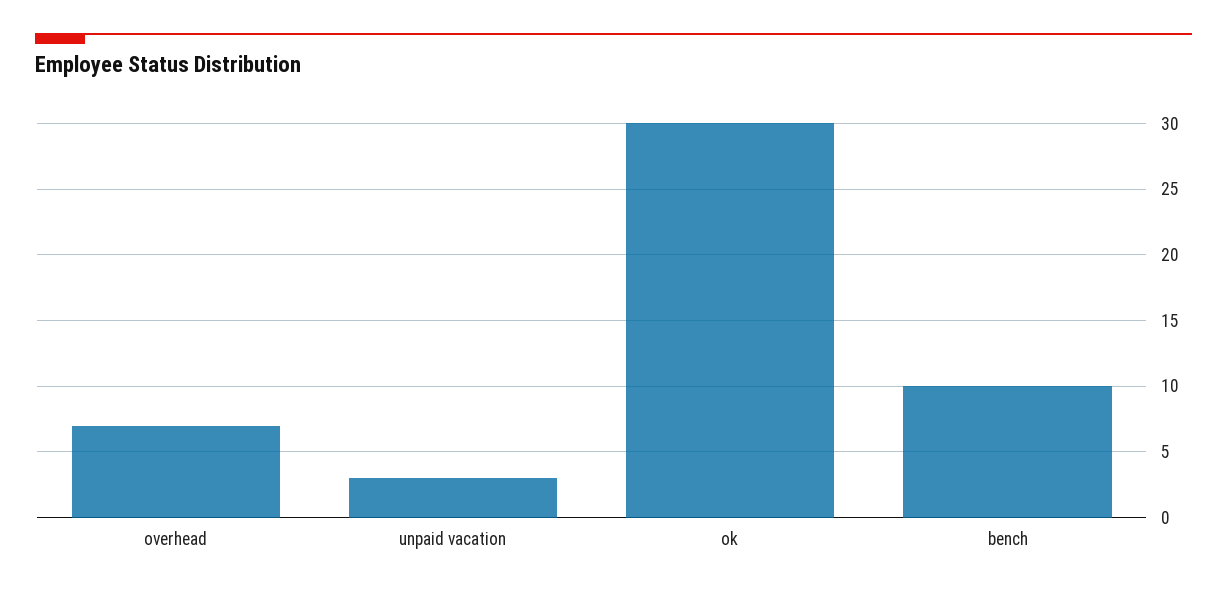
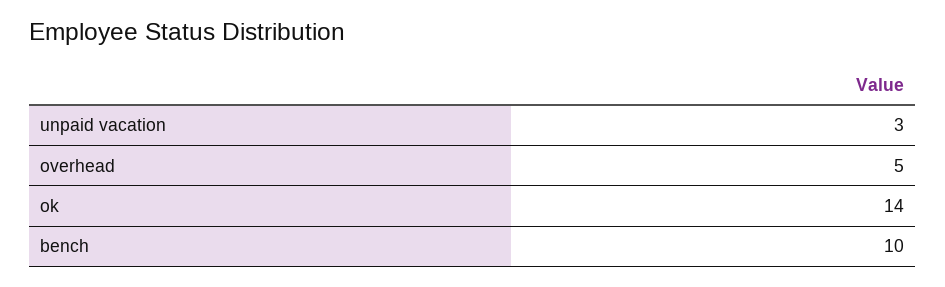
overhead: 7 -> 5
ok: 30 -> 14

